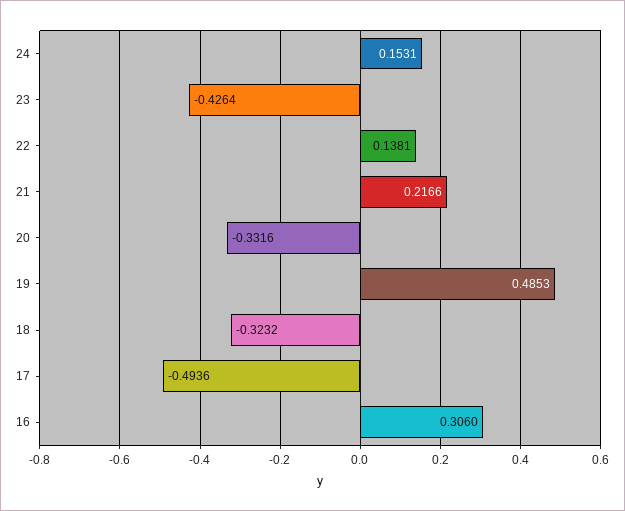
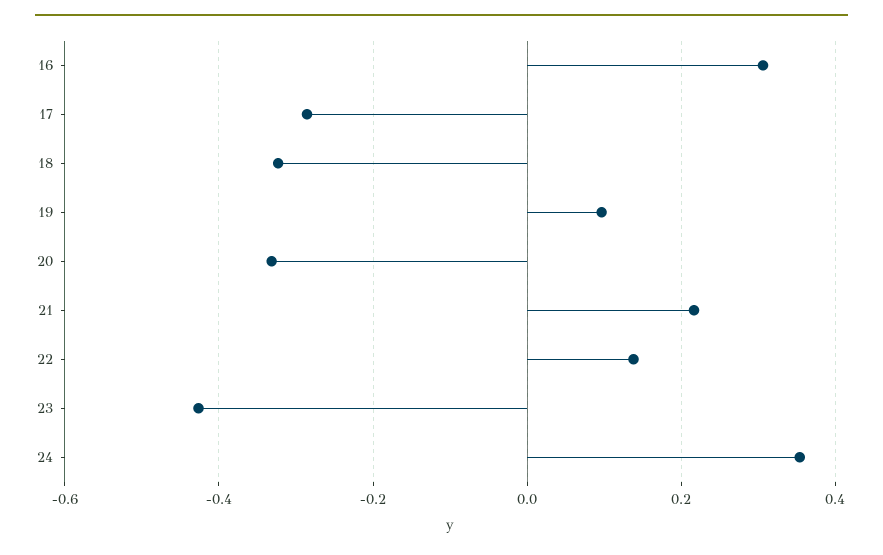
24: 0.1531 -> 0.36
19: 0.4853 -> 0.1
17: -0.4936 -> -0.28

